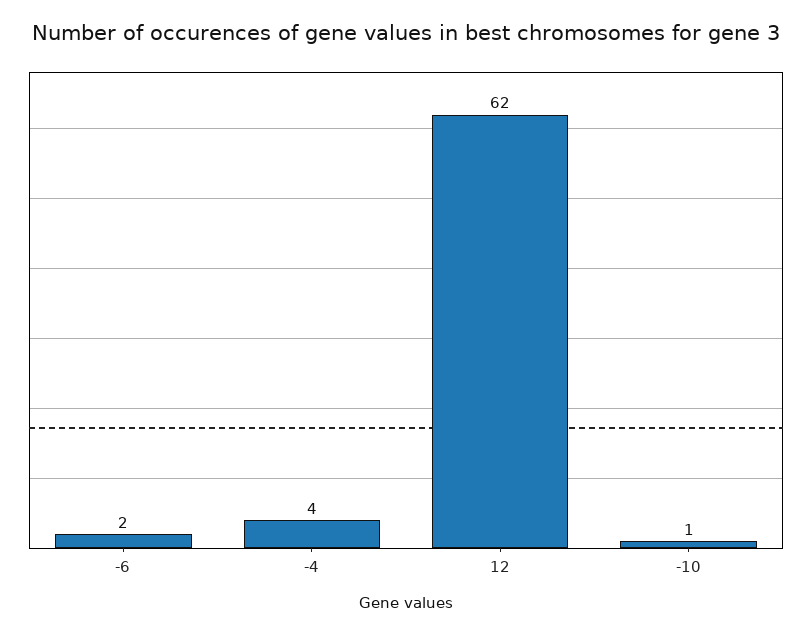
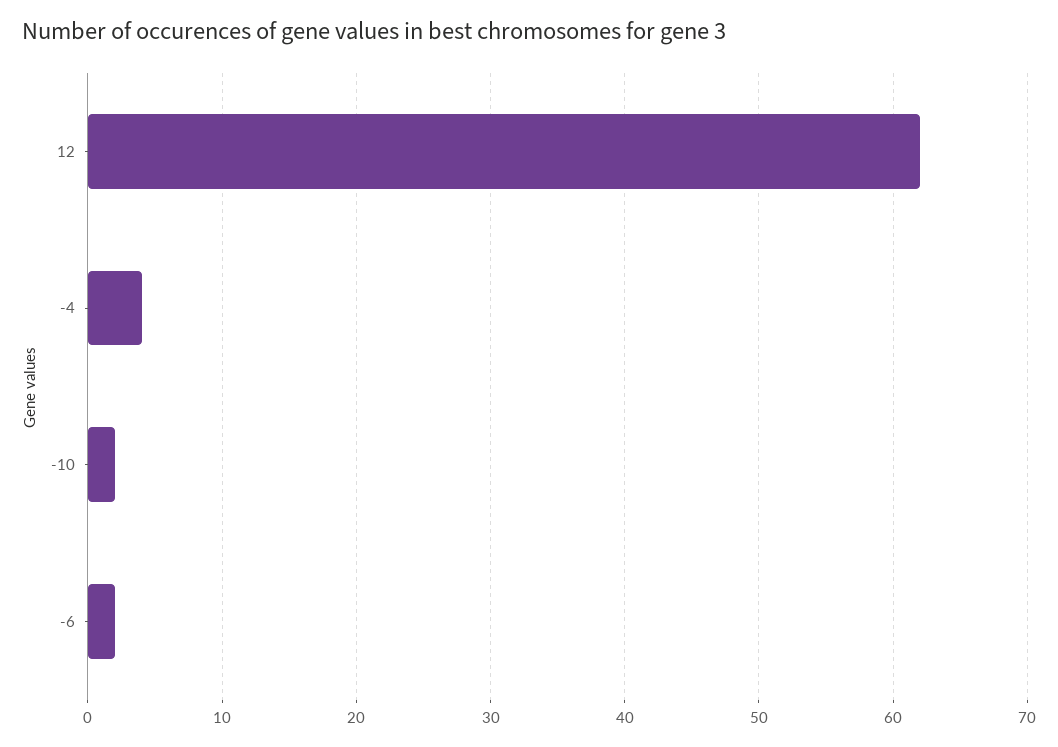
-10: 1 -> 2

